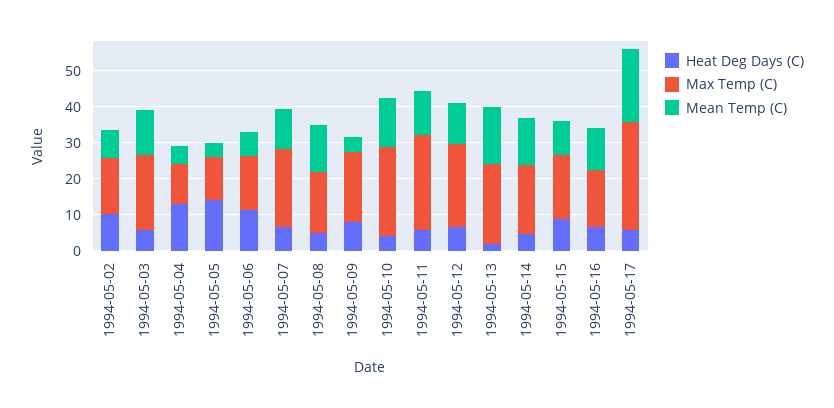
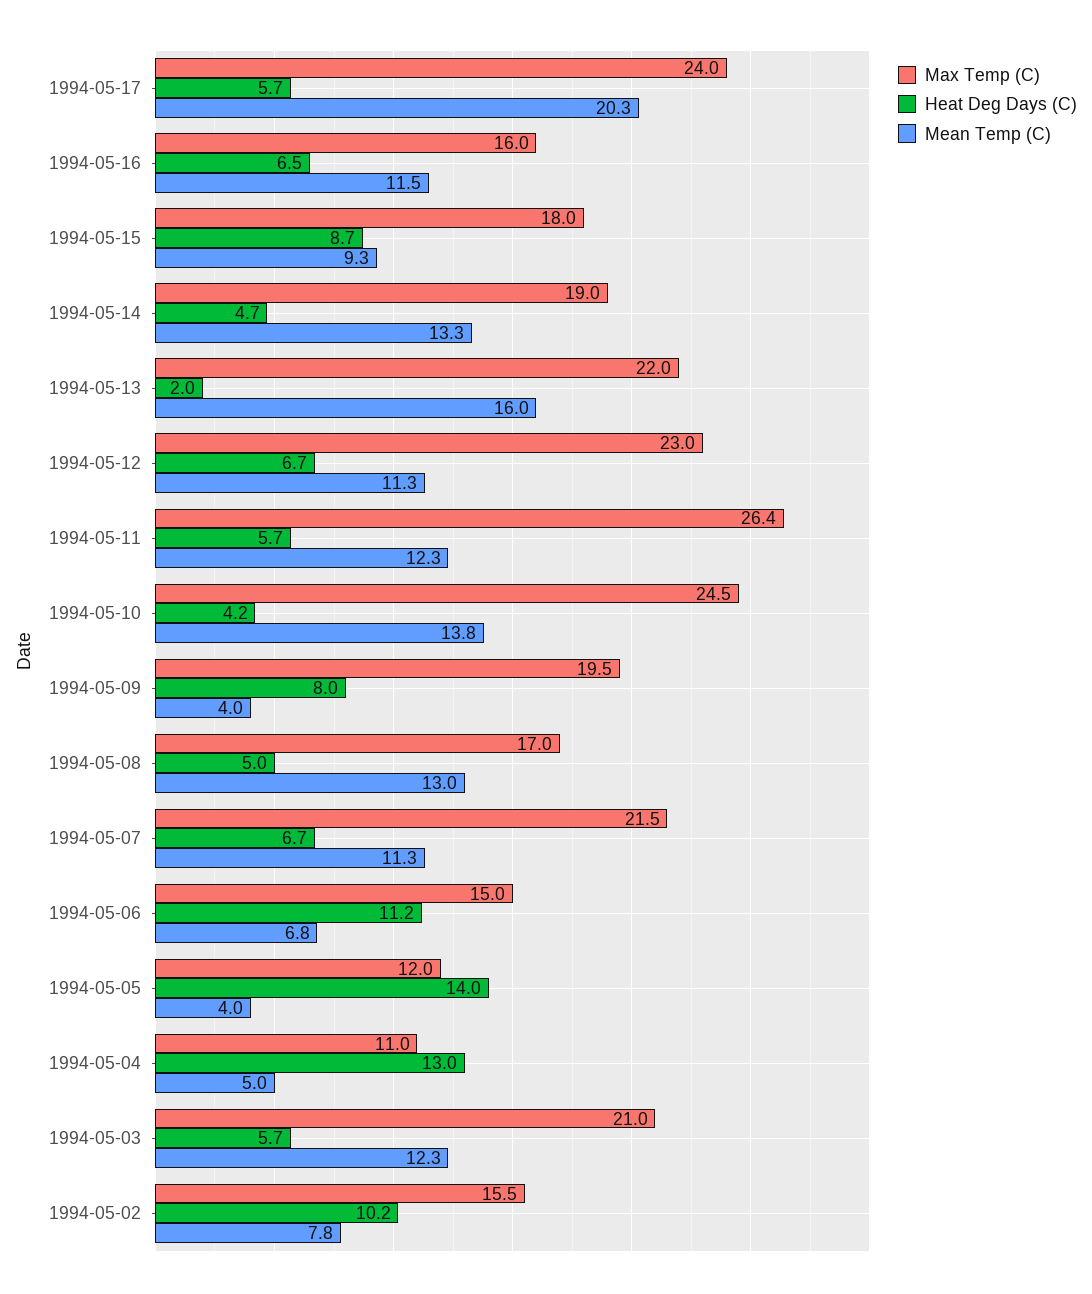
Max Temp (C), 1994-05-17: 30 -> 24

